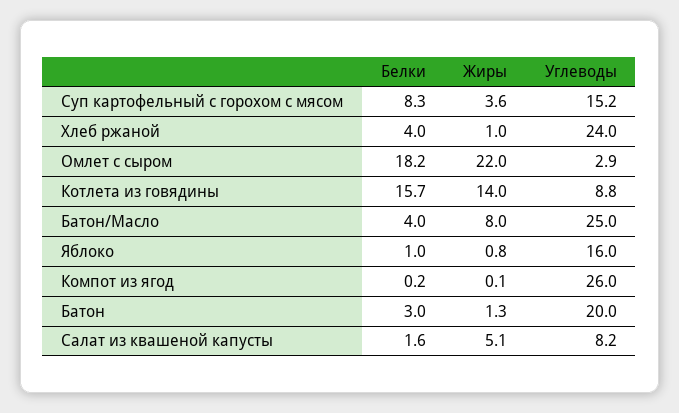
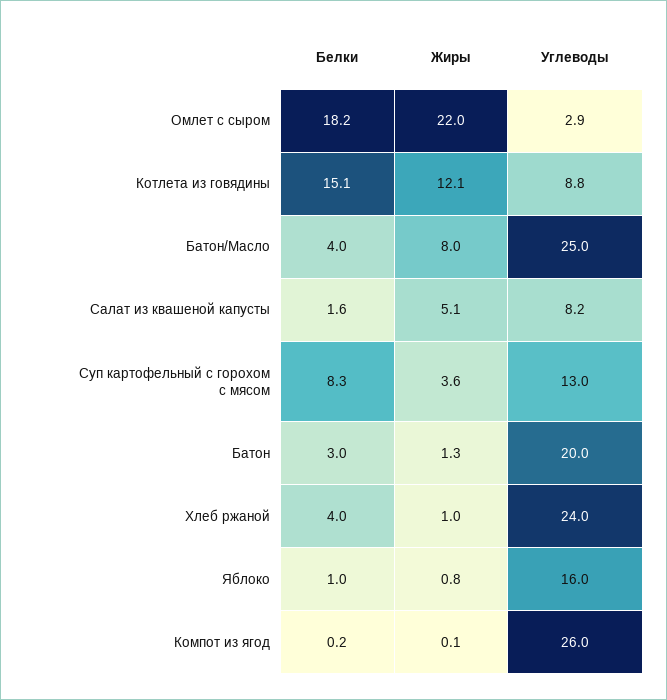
Углеводы, Суп картофельный с горохом с мясом: 15.2 -> 13
Белки, Котлета из говядины: 15.7 -> 15.1
Жиры, Котлета из говядины: 14 -> 12.1

